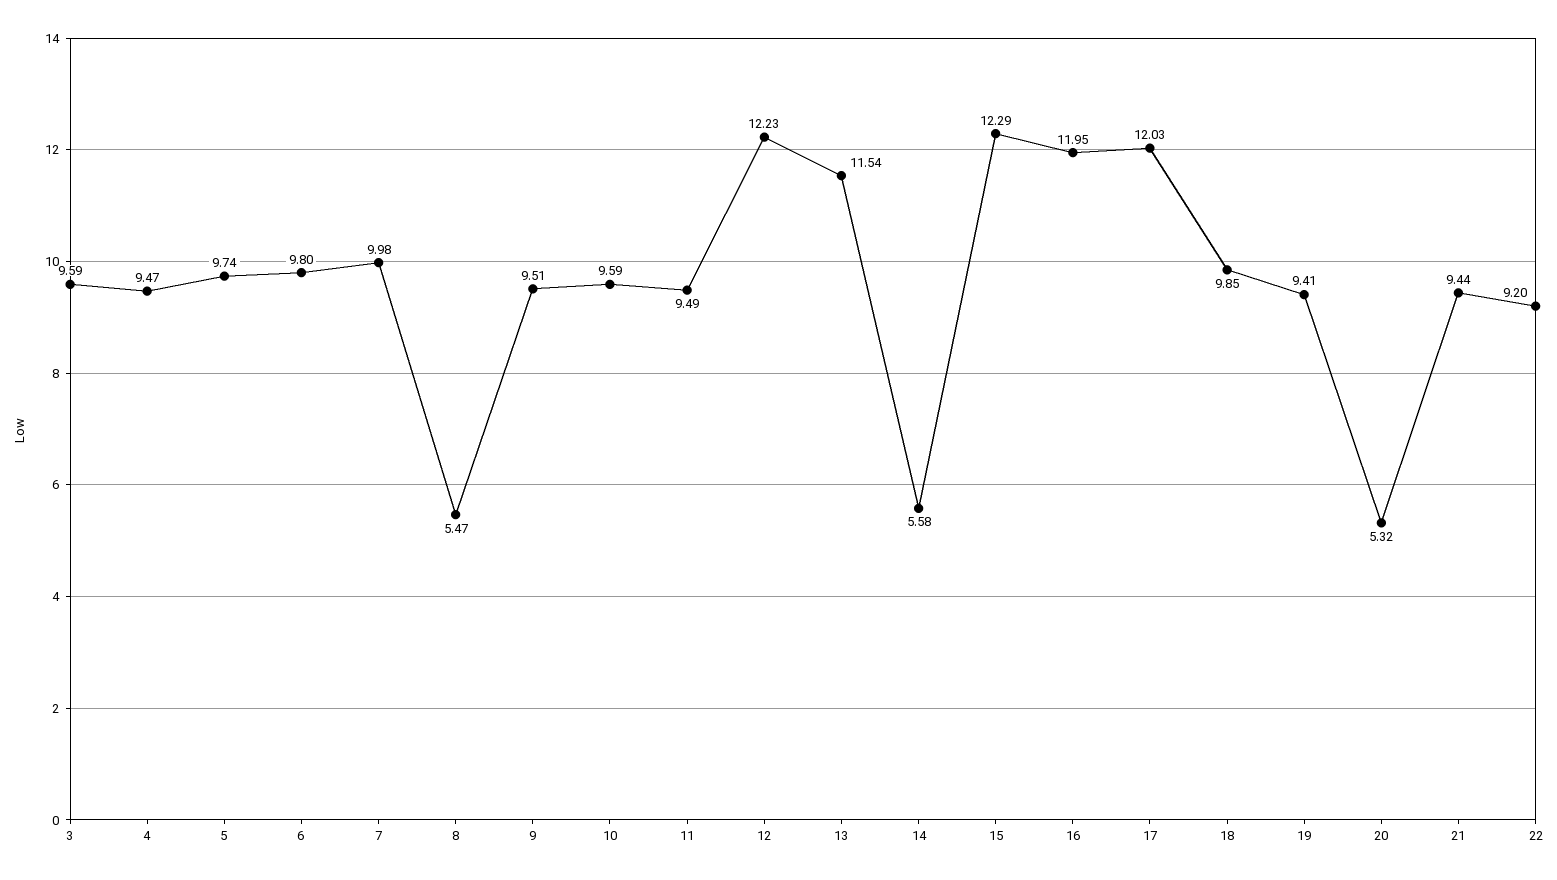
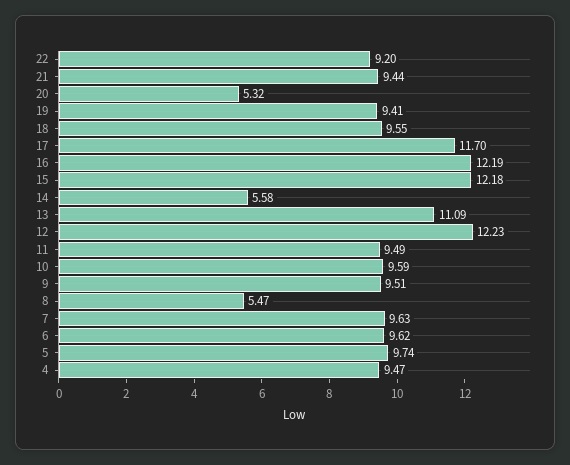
3: 9.59 -> none
6: 9.8 -> 9.62
7: 9.98 -> 9.63
13: 11.54 -> 11.09
15: 12.29 -> 12.18
16: 11.95 -> 12.19
17: 12.03 -> 11.7
18: 9.85 -> 9.55

